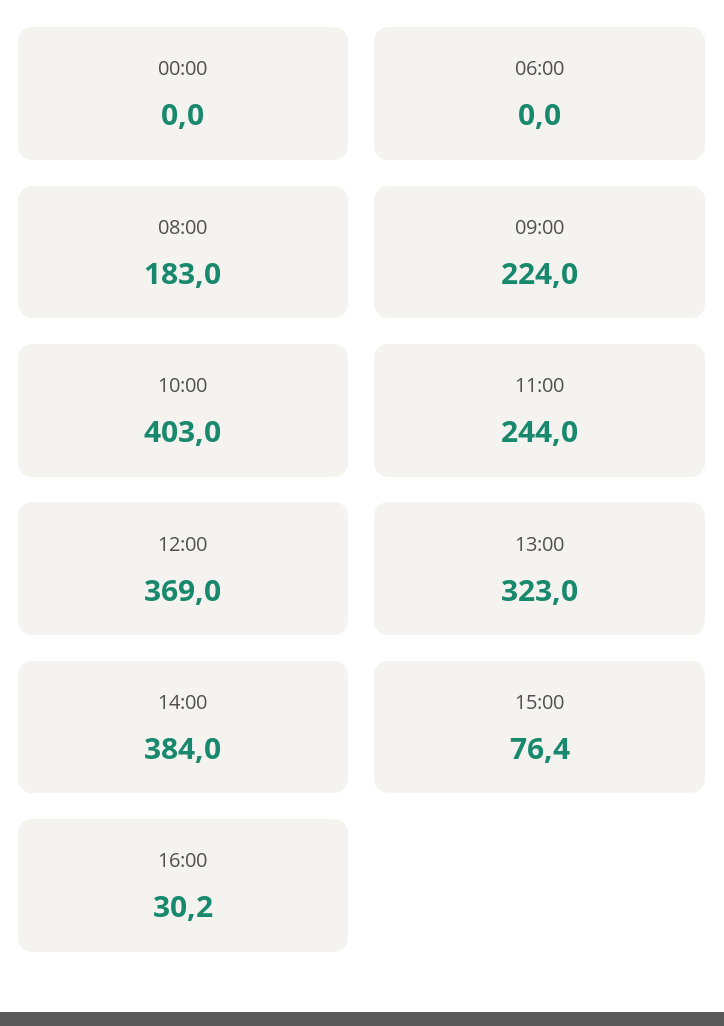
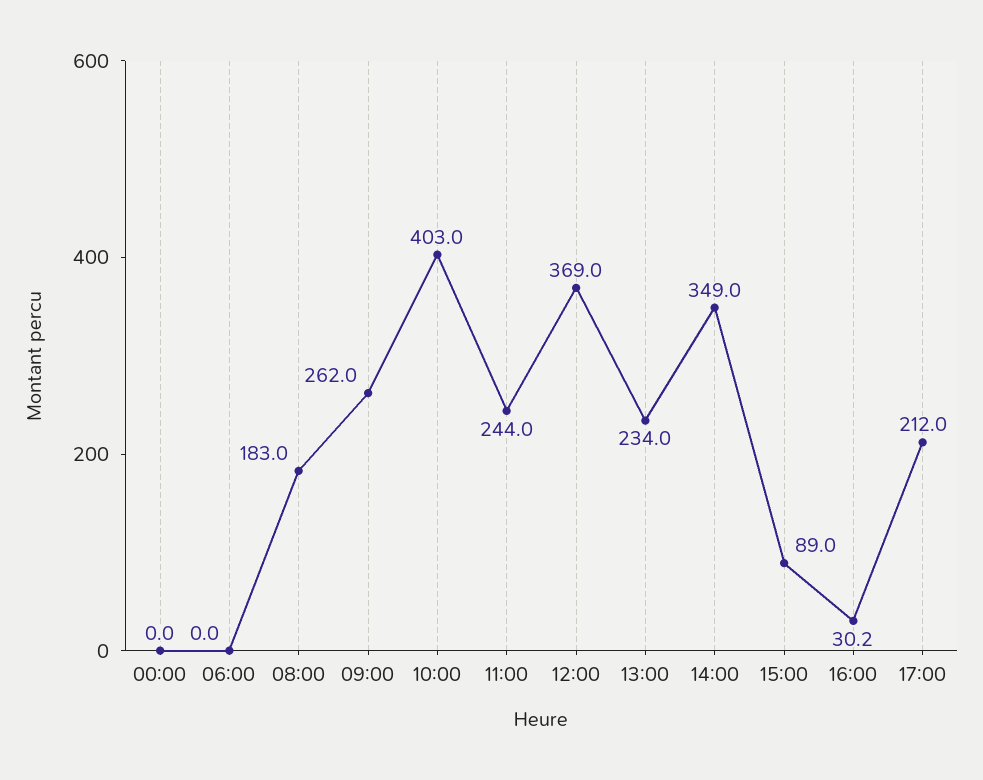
09:00: 224 -> 262
13:00: 323 -> 234
14:00: 384 -> 349
15:00: 76.4 -> 89
17:00: none -> 212

